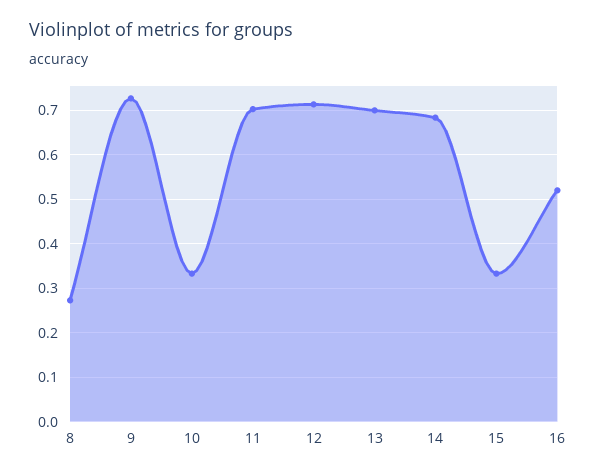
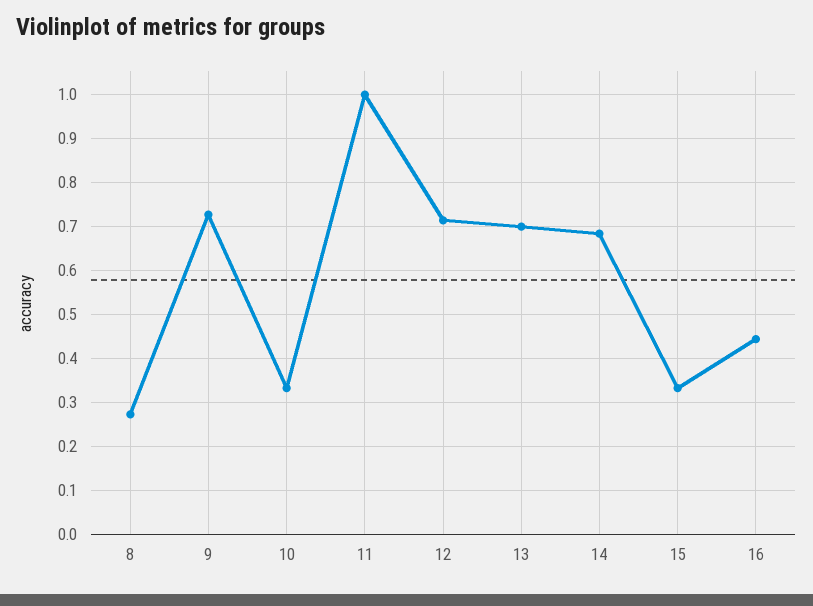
11: 0.7 -> 1
16: 0.52 -> 0.44

